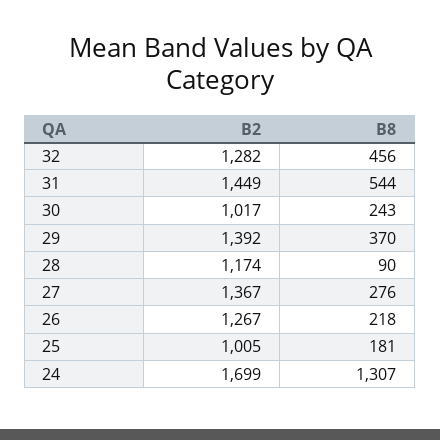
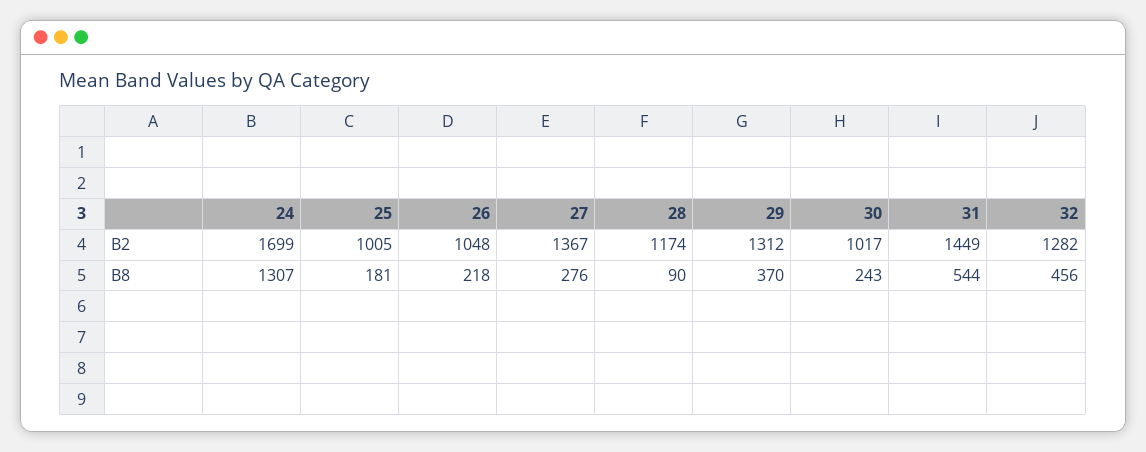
B2, 29: 1392 -> 1312
B2, 26: 1267 -> 1048

